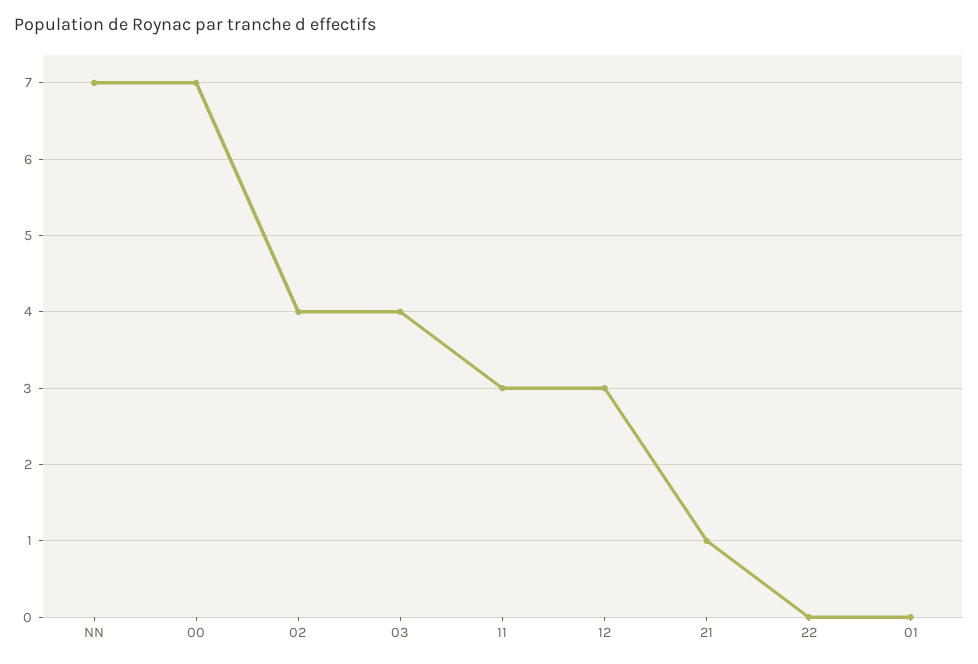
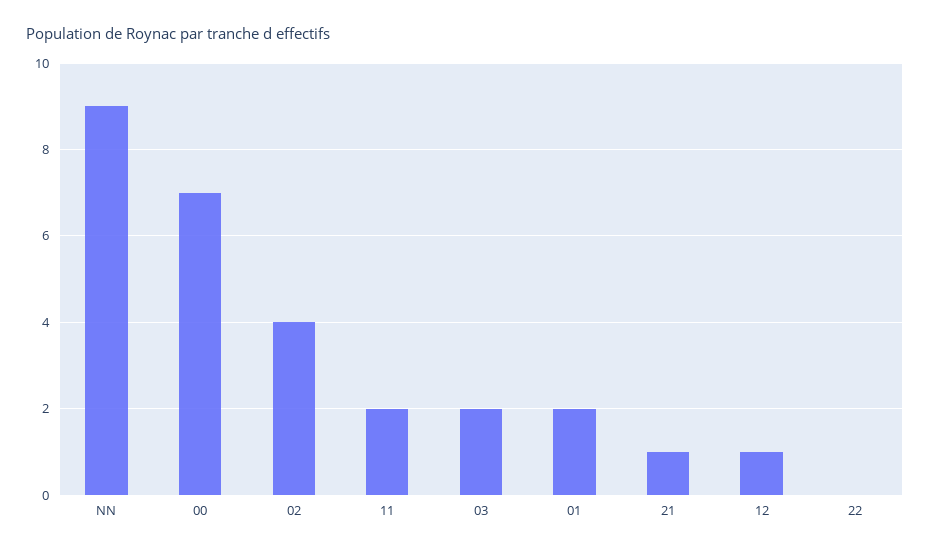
NN: 7 -> 9
03: 4 -> 2
11: 3 -> 2
12: 3 -> 1
01: 0 -> 2

